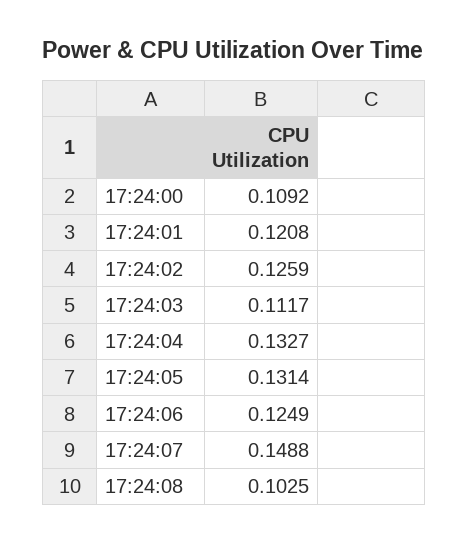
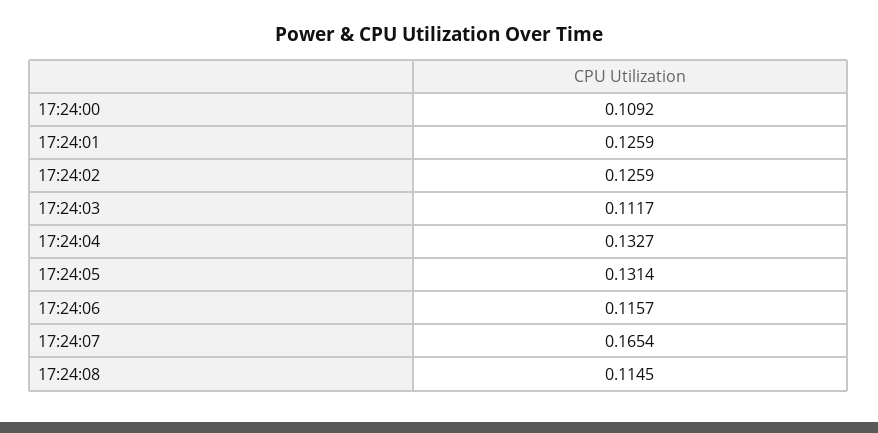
17:24:01: 0.1208 -> 0.1259
17:24:06: 0.1249 -> 0.1157
17:24:07: 0.1488 -> 0.1654
17:24:08: 0.1025 -> 0.1145

